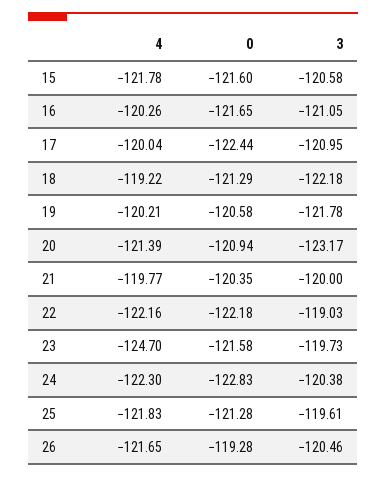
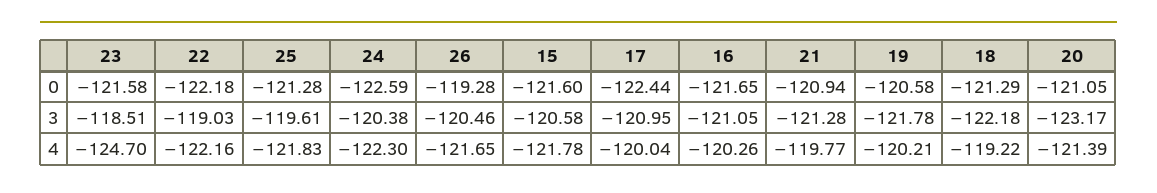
0, 20: -120.94 -> -121.05
0, 21: -120.35 -> -120.94
3, 21: -120 -> -121.28
3, 23: -119.73 -> -118.51
0, 24: -122.83 -> -122.59

